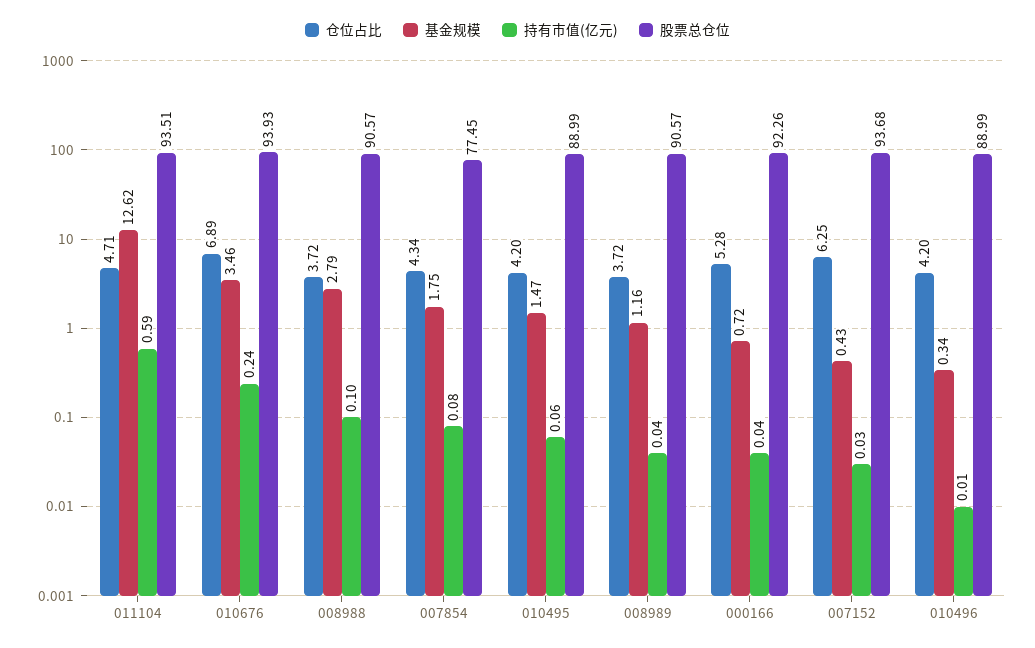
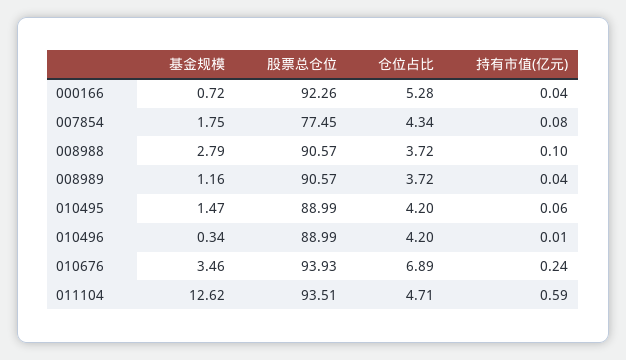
仓位占比, 007152: 6.25 -> none
基金规模, 007152: 0.43 -> none
持有市值(亿元), 007152: 0.03 -> none
股票总仓位, 007152: 93.68 -> none

